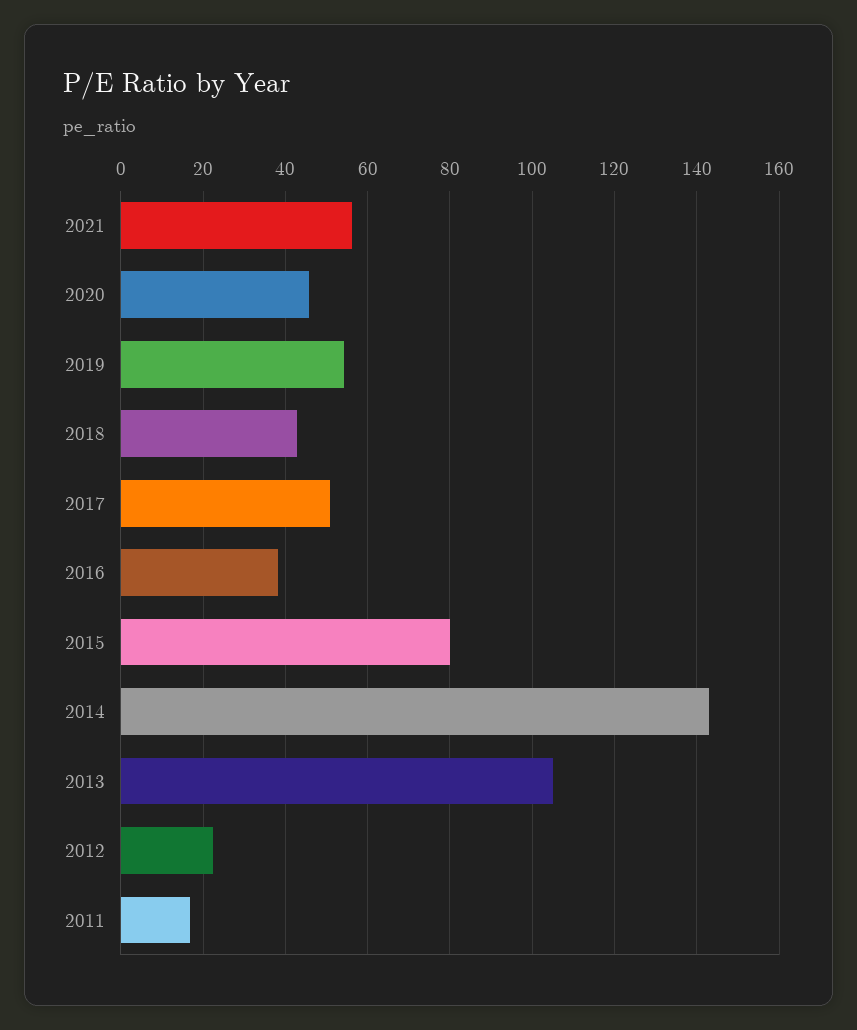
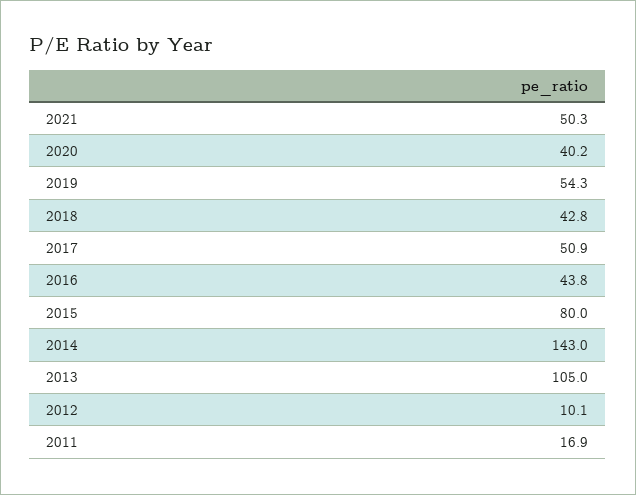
2021: 56 -> 50.3
2020: 46 -> 40.2
2016: 38 -> 43.8
2012: 22 -> 10.1

